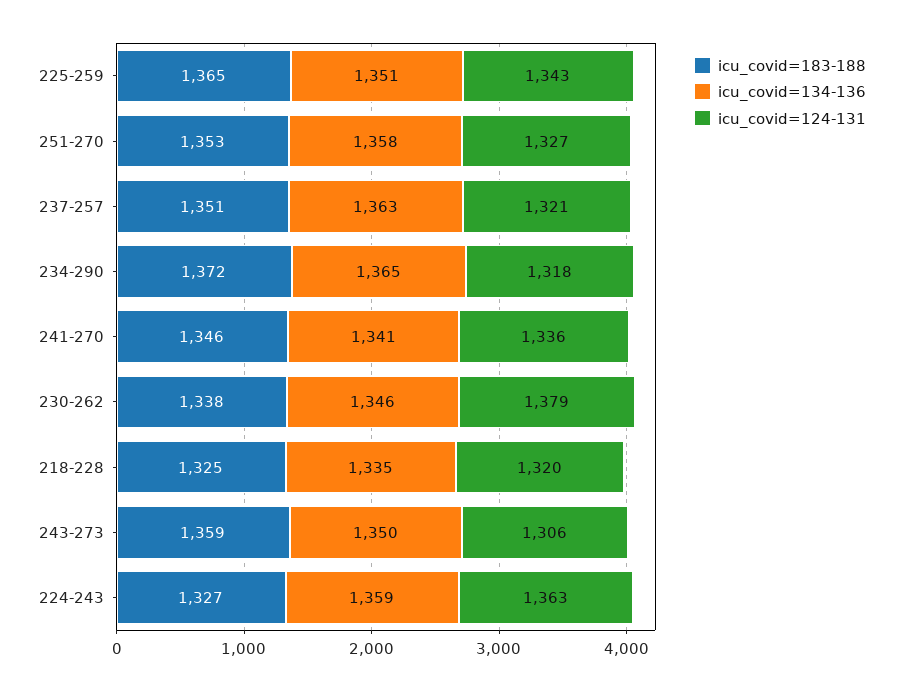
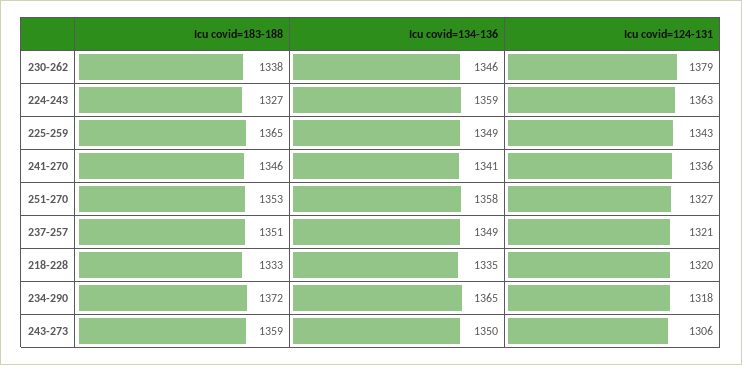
icu_covid=134-136, 225-259: 1351 -> 1349
icu_covid=134-136, 237-257: 1363 -> 1349
icu_covid=183-188, 218-228: 1325 -> 1333

